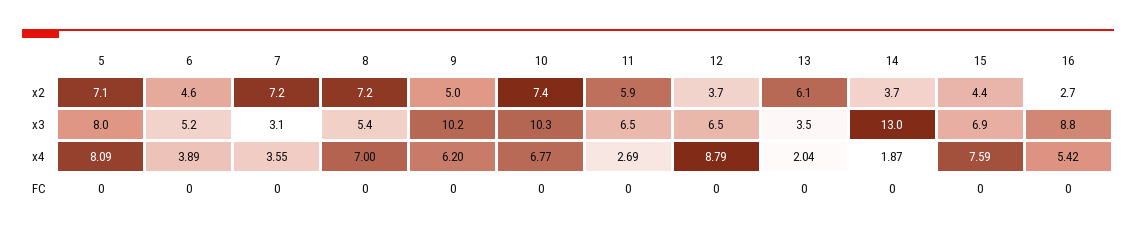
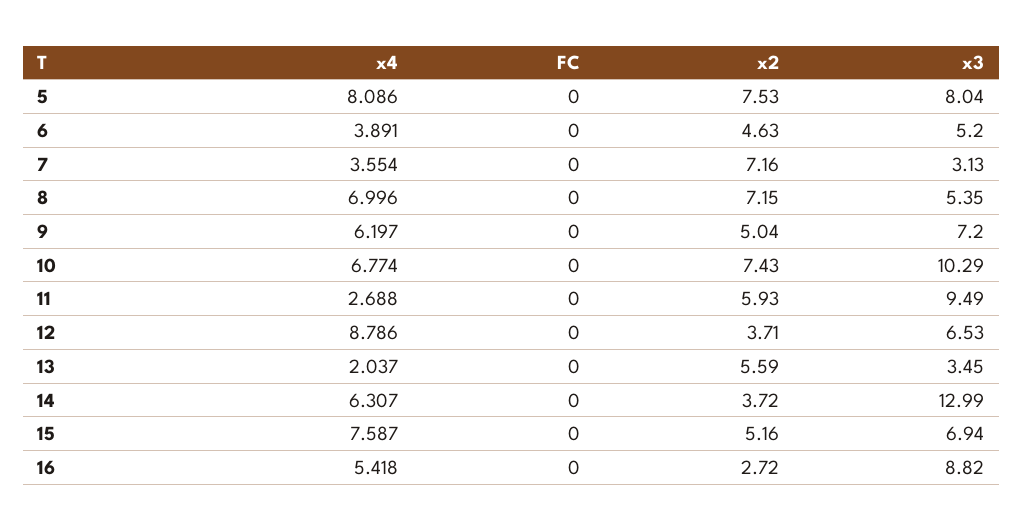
5, x2: 7.1 -> 7.53
13, x2: 6.1 -> 5.59
15, x2: 4.4 -> 5.16
9, x3: 10.2 -> 7.2
11, x3: 6.5 -> 9.49
14, x4: 1.87 -> 6.307

